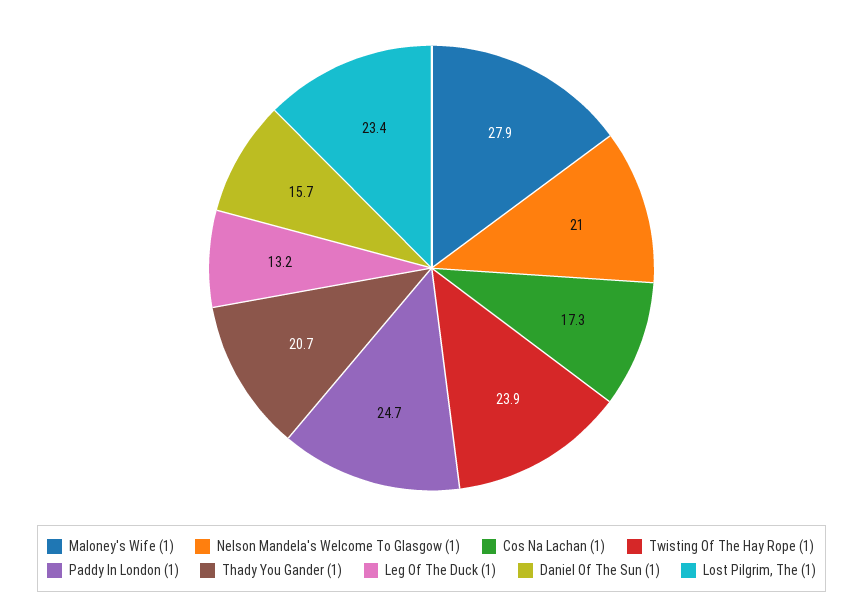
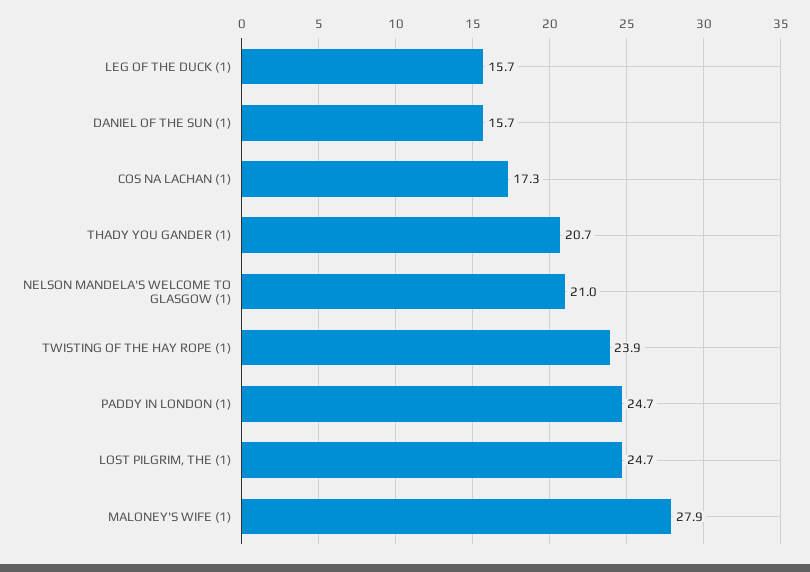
Leg Of The Duck (1): 13.2 -> 15.7
Lost Pilgrim, The (1): 23.4 -> 24.7

